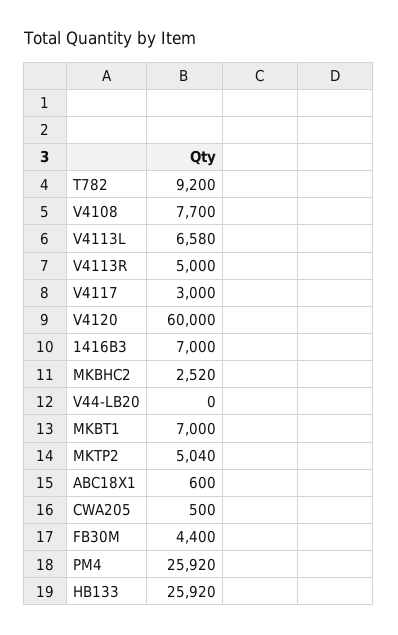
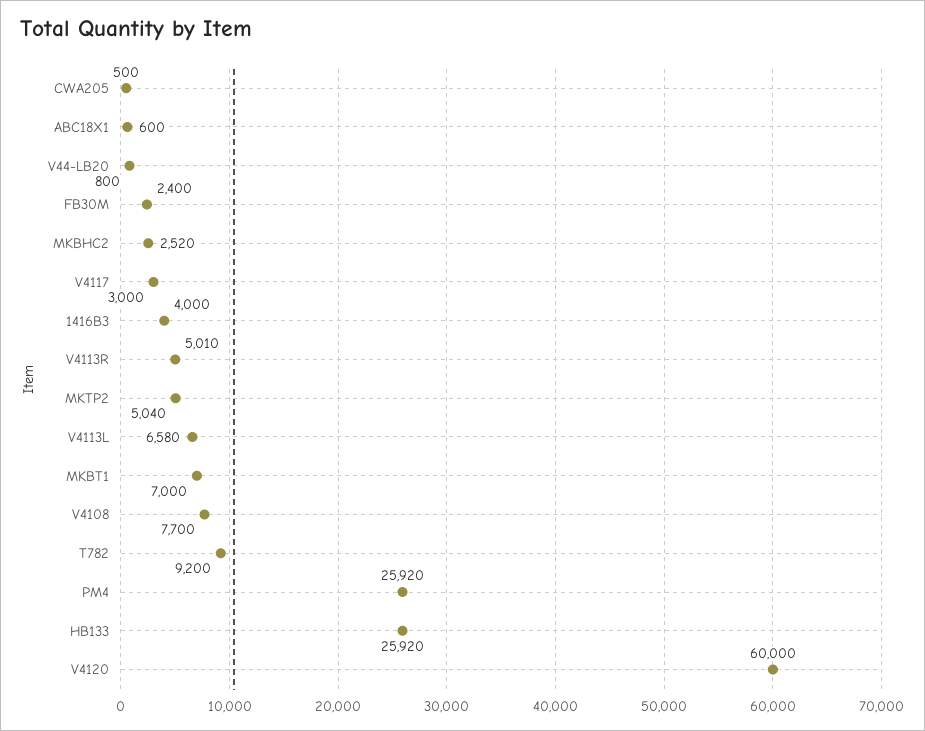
V4113R: 5000 -> 5010
1416B3: 7000 -> 4000
V44-LB20: 0 -> 800
FB30M: 4400 -> 2400

